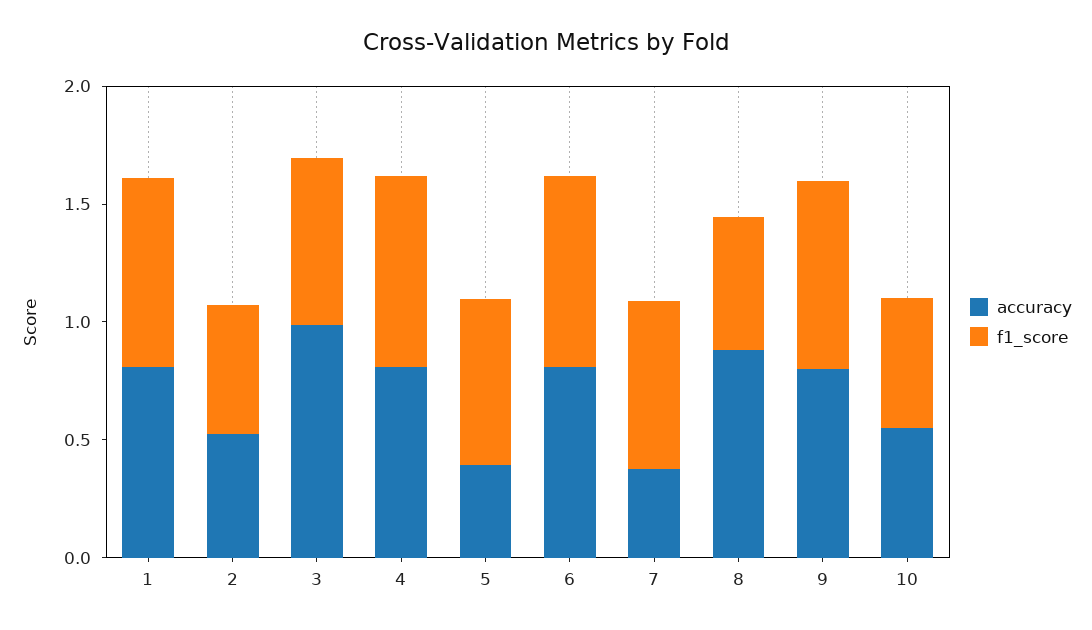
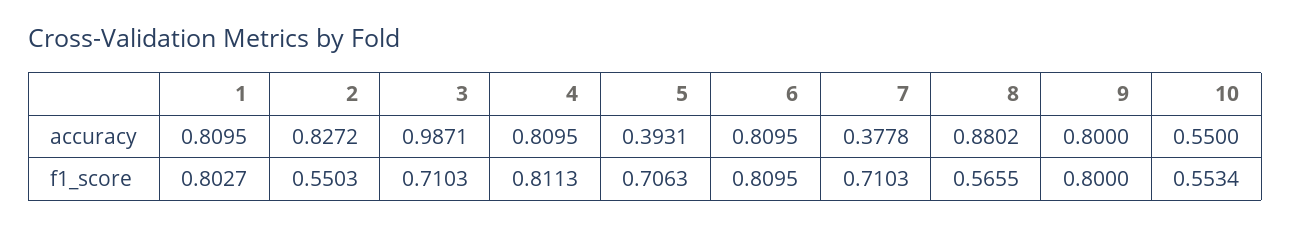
accuracy, 2: 0.5 -> 0.8272

